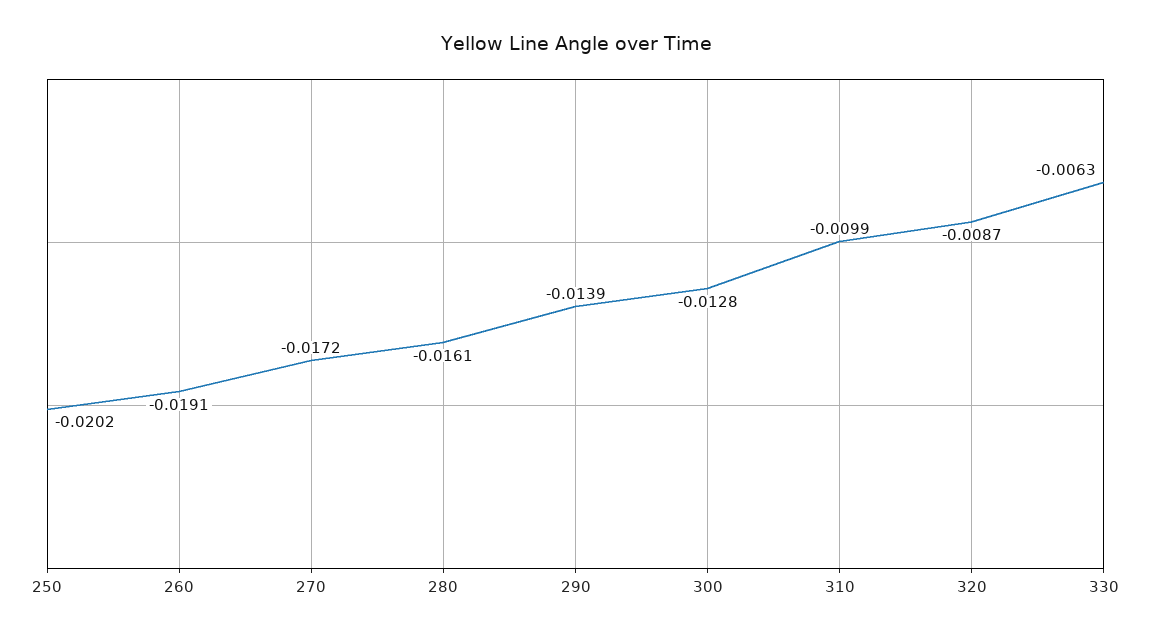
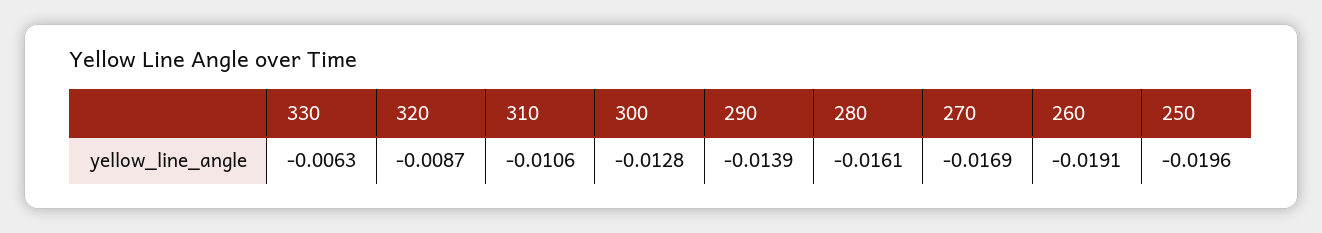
250: -0.0202 -> -0.0196
270: -0.0172 -> -0.0169
310: -0.0099 -> -0.0106

